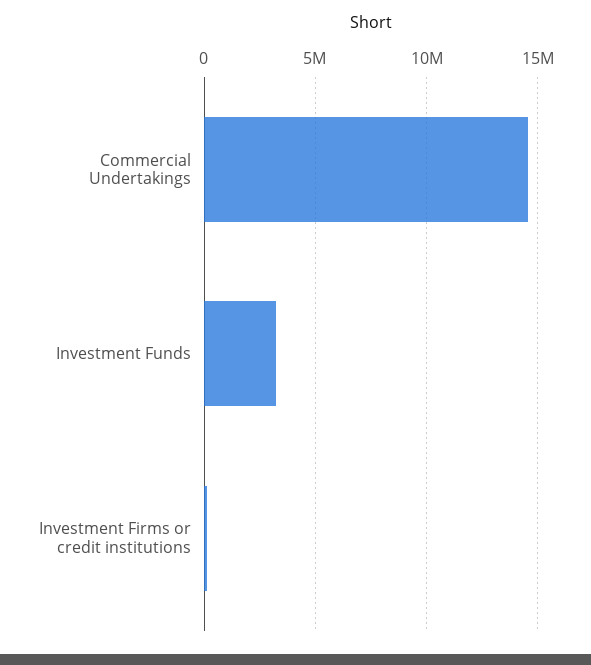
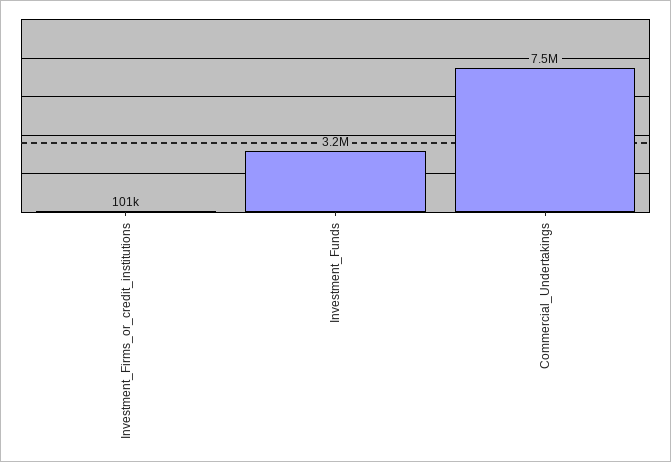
Commercial Undertakings: 14500000 -> 7500000

